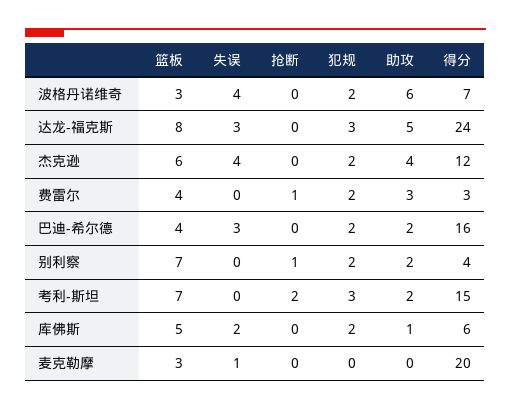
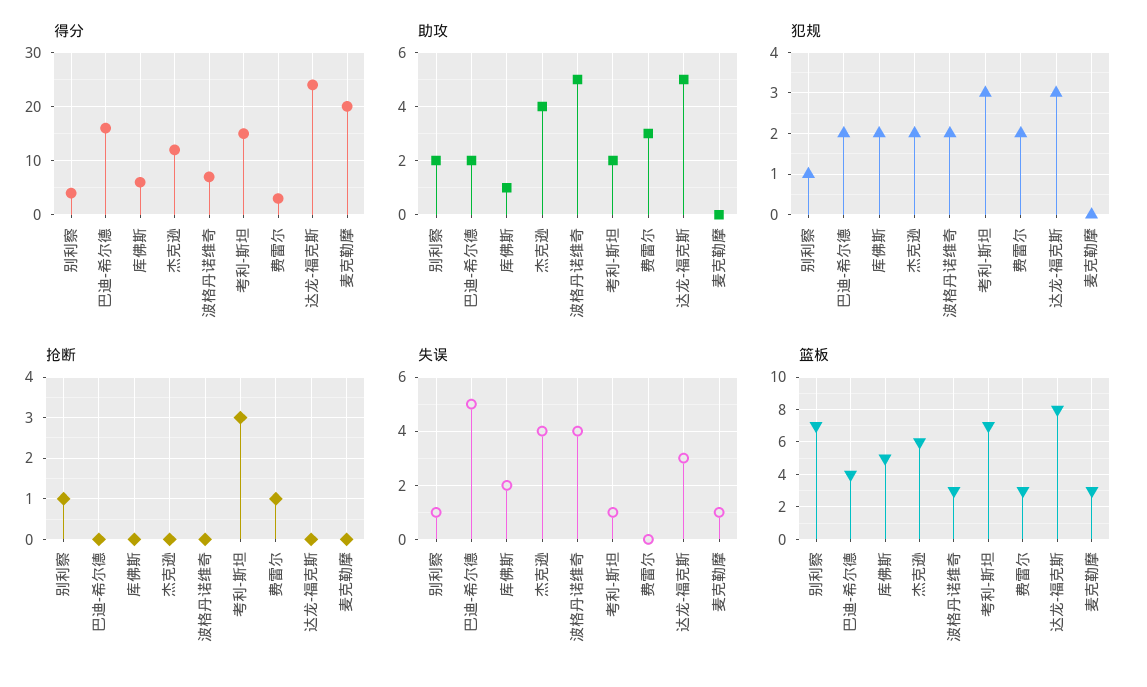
助攻, 波格丹诺维奇: 6 -> 5
篮板, 费雷尔: 4 -> 3
失误, 巴迪-希尔德: 3 -> 5
失误, 别利察: 0 -> 1
犯规, 别利察: 2 -> 1
失误, 考利-斯坦: 0 -> 1
抢断, 考利-斯坦: 2 -> 3

